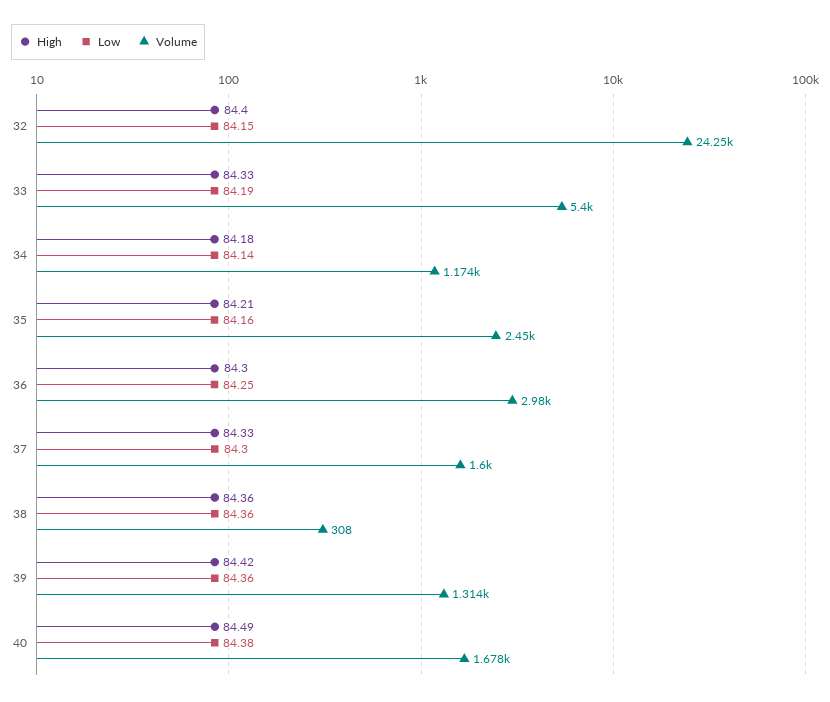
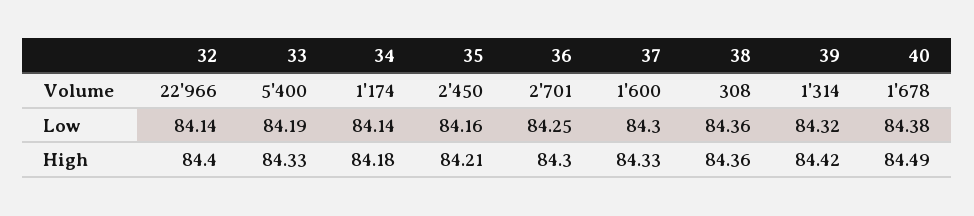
Low, 32: 84.15 -> 84.14
Volume, 32: 24250 -> 22966
Volume, 36: 2980 -> 2701
Low, 39: 84.36 -> 84.32

